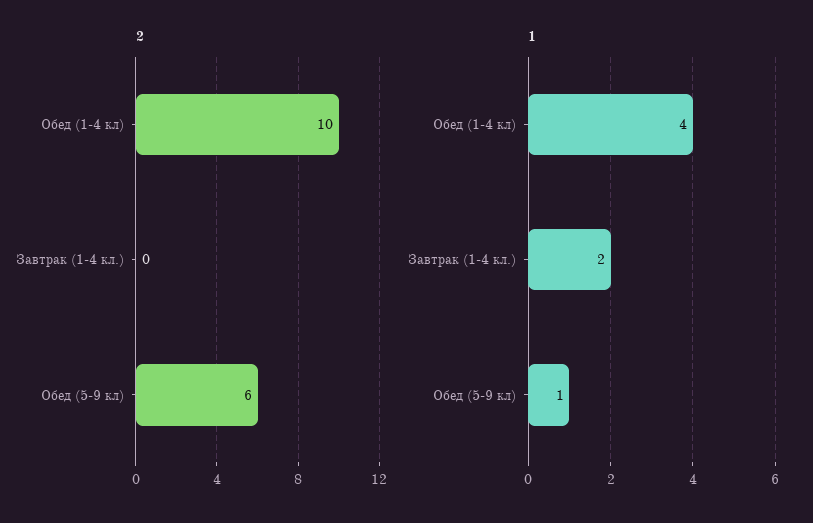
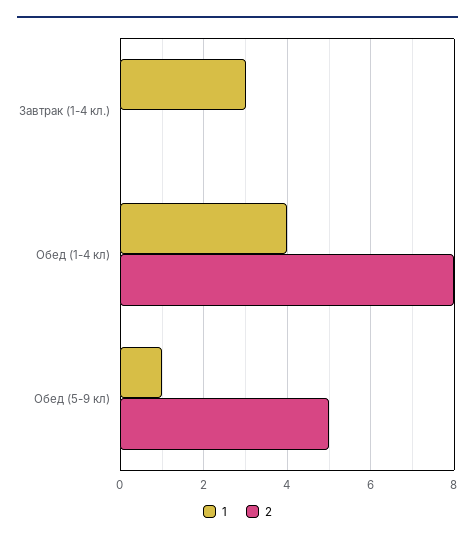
2, Обед (1-4 кл): 10 -> 8
2, Обед (5-9 кл): 6 -> 5
1, Завтрак (1-4 кл.): 2 -> 3

